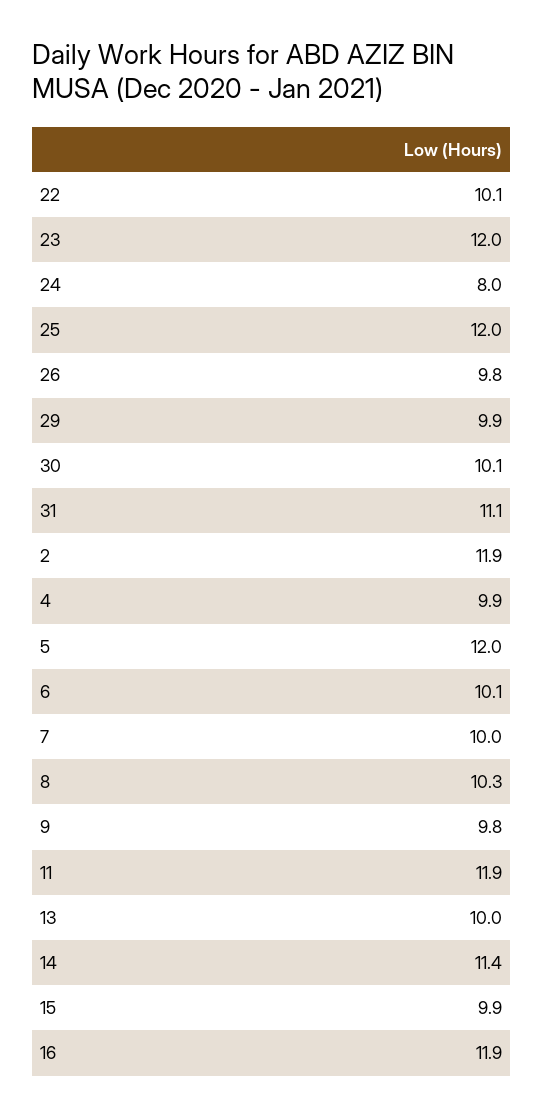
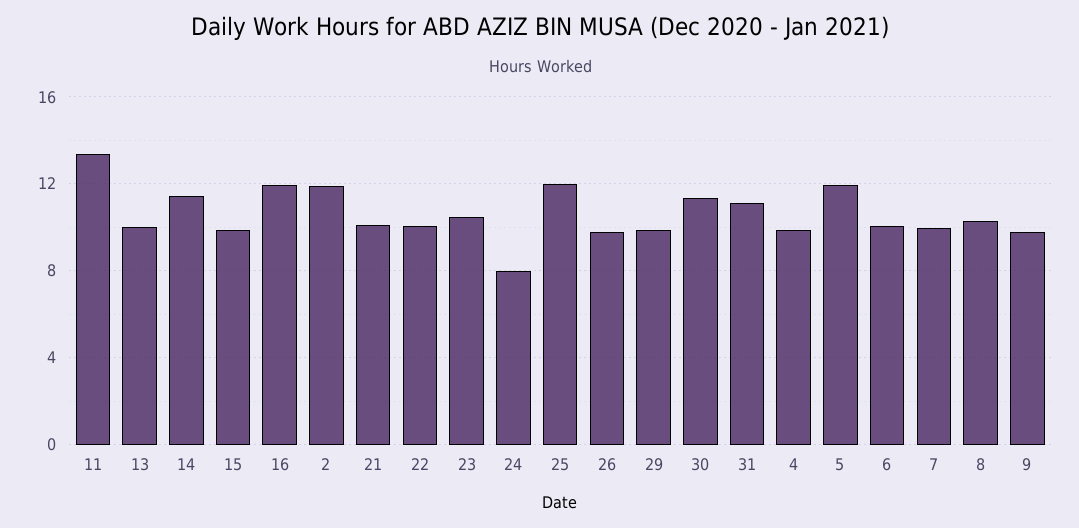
23: 12 -> 10.5
30: 10.1 -> 11.5
11: 11.9 -> 13.5
21: none -> 10

